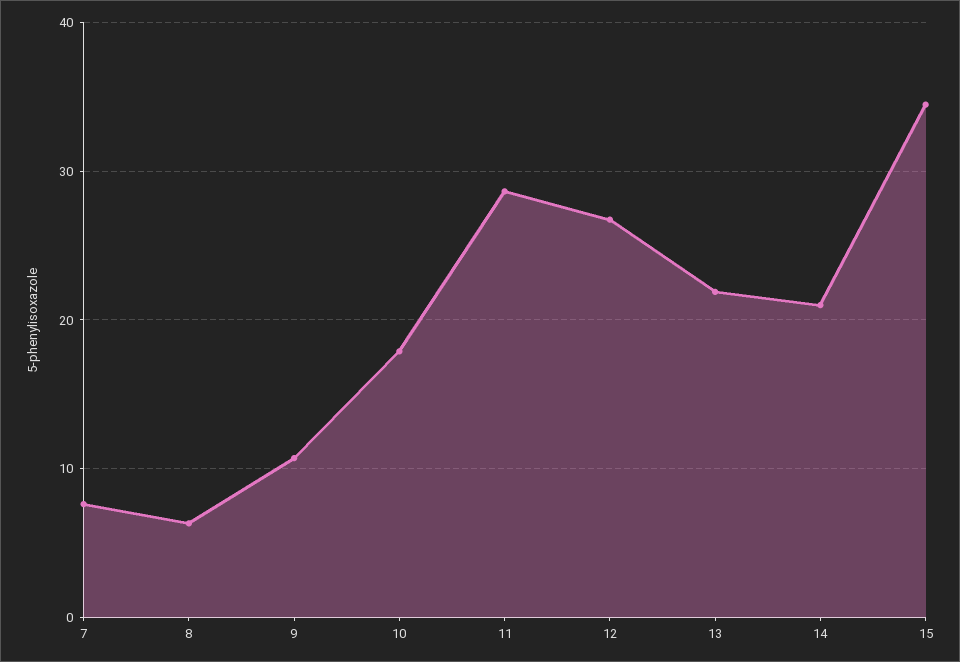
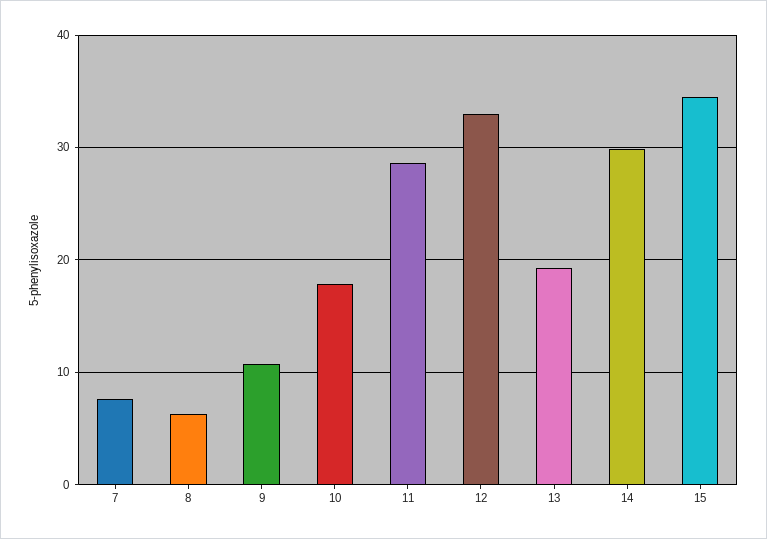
12: 27 -> 33
13: 22 -> 19
14: 21 -> 30

